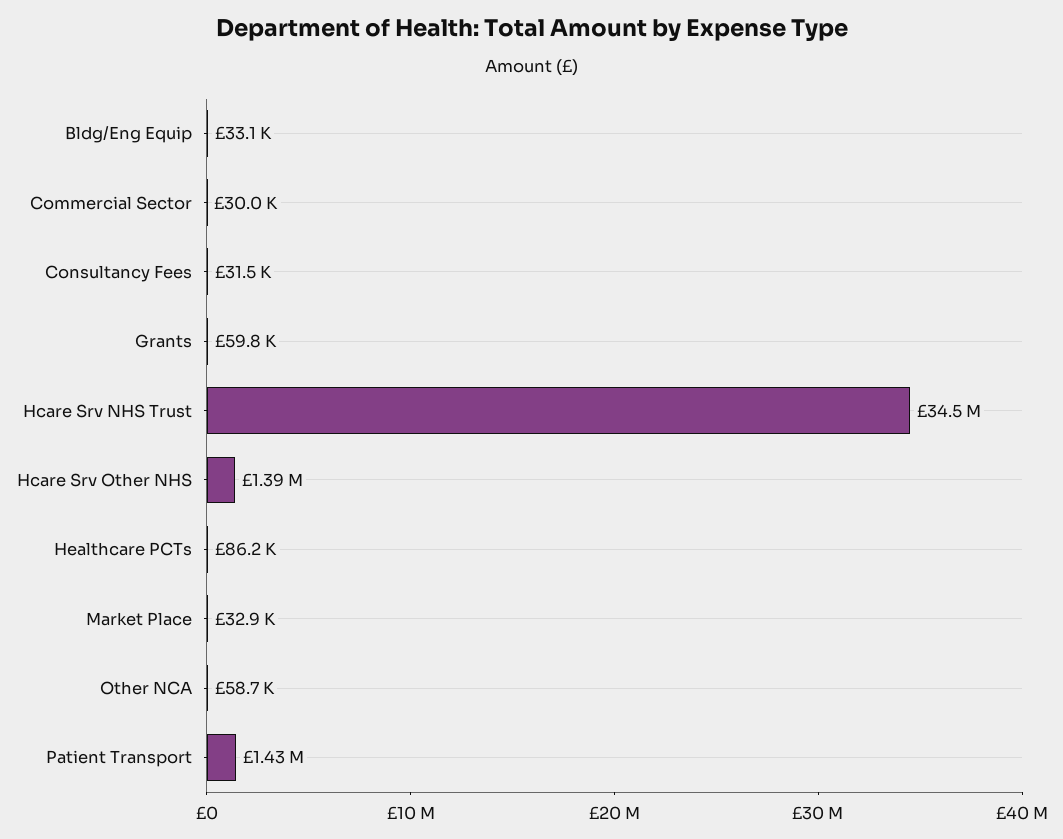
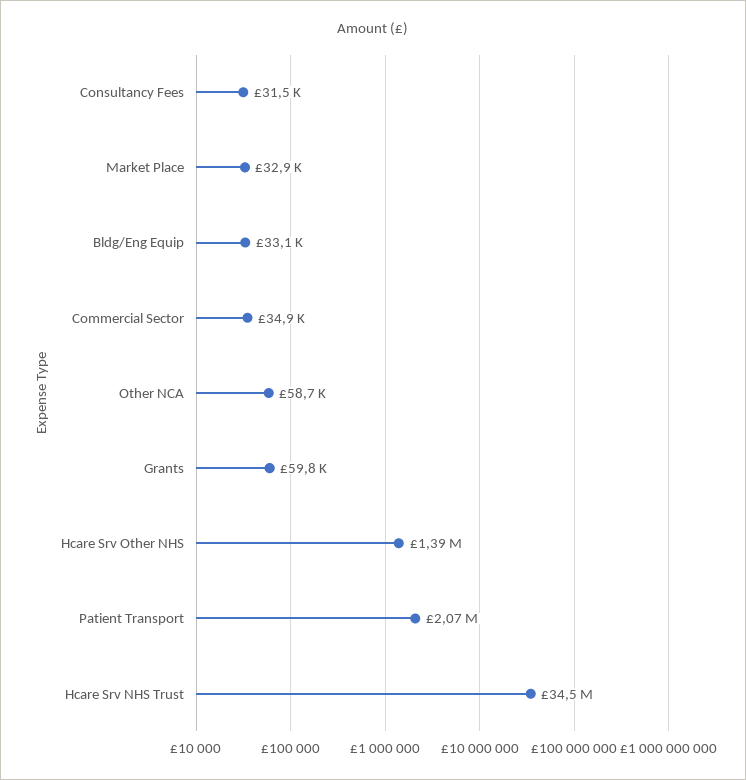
Commercial Sector: 30000 -> 34900
Healthcare PCTs: 86200 -> none
Patient Transport: 1430000 -> 2070000

